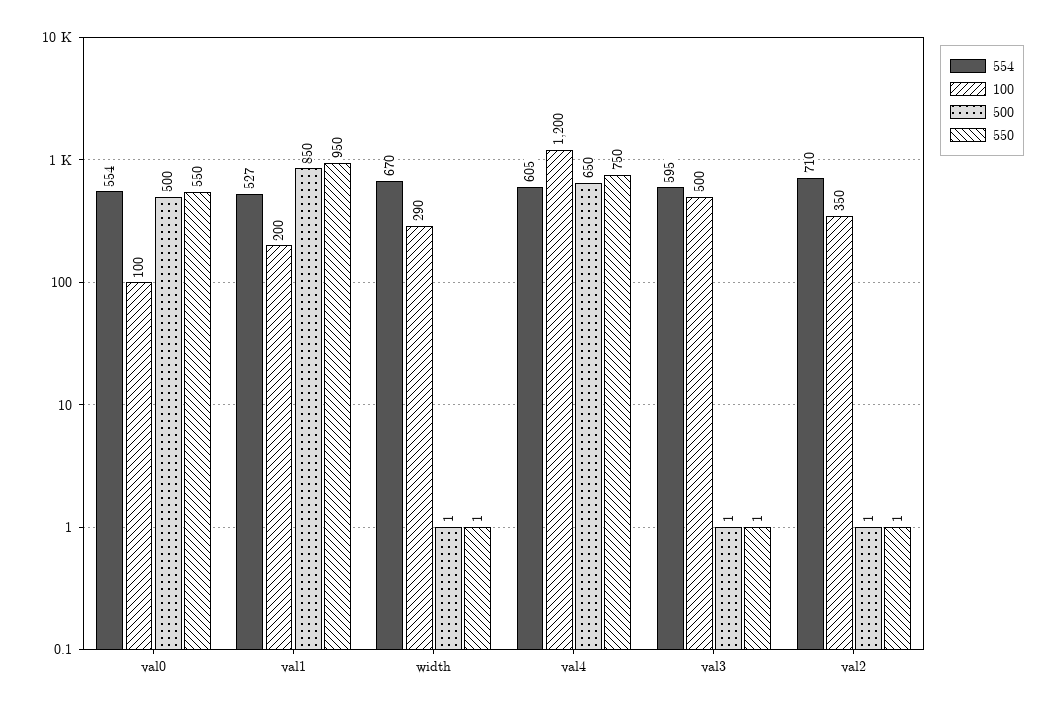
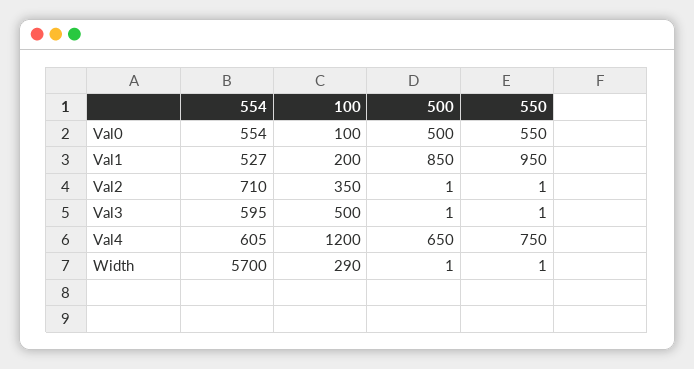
554, width: 670 -> 5700

